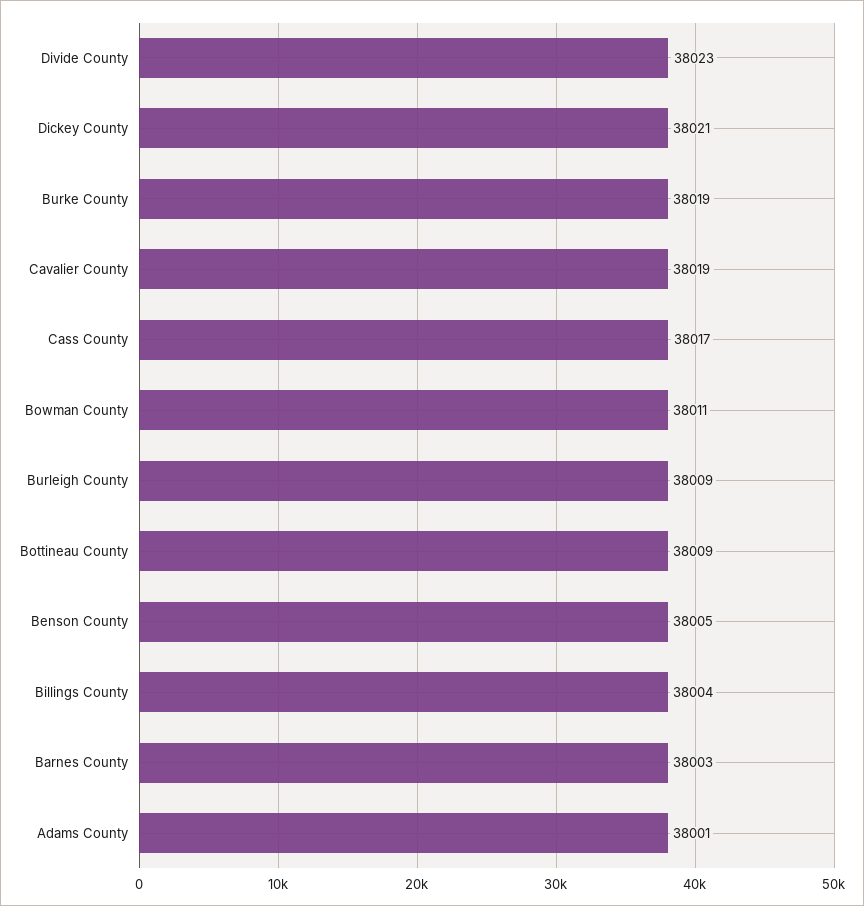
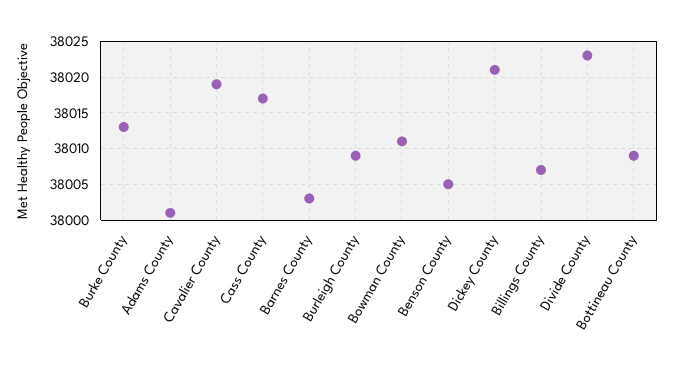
Burke County: 38019 -> 38013
Billings County: 38004 -> 38007

